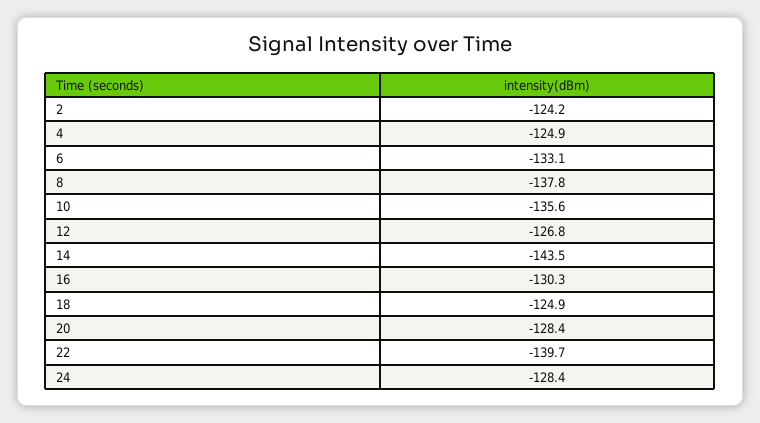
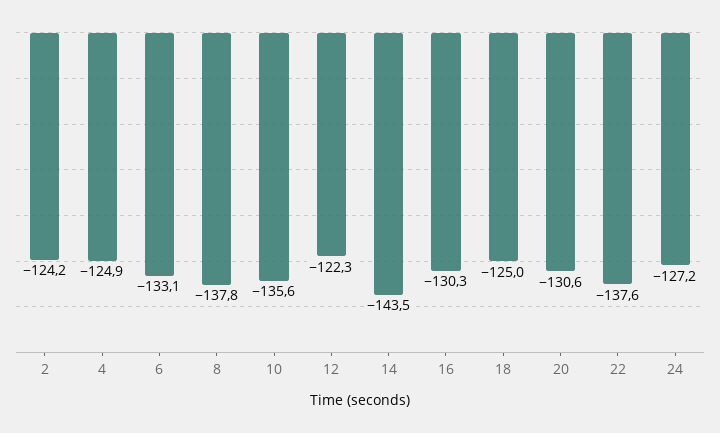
12: -126.8 -> -122.3
18: -124.9 -> -125
20: -128.4 -> -130.6
22: -139.7 -> -137.6
24: -128.4 -> -127.2

